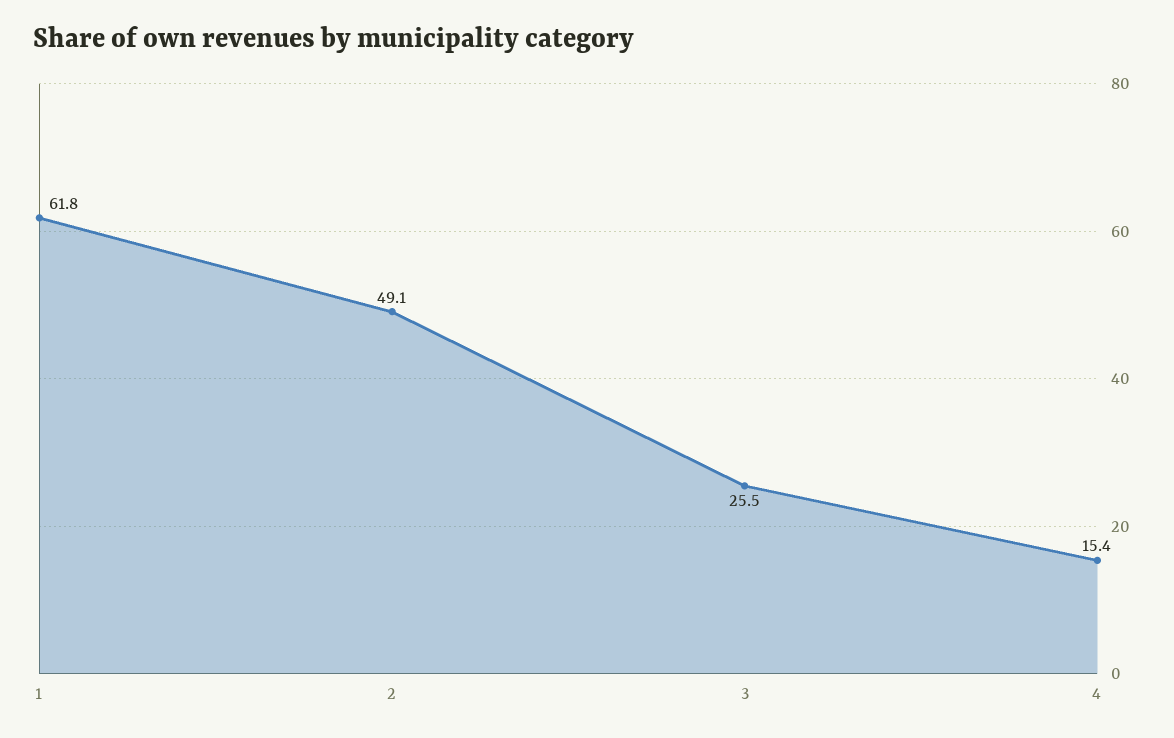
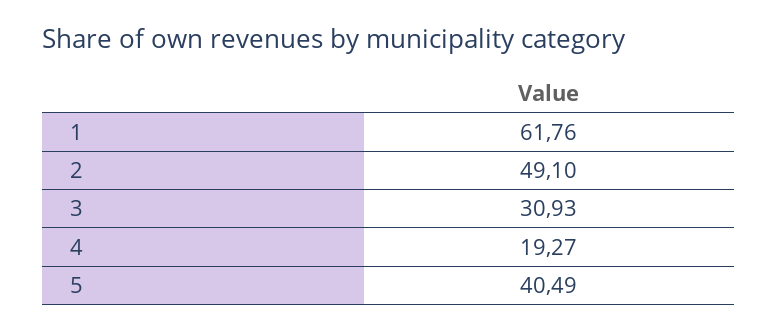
3: 25.5 -> 30.93
4: 15.4 -> 19.27
5: none -> 40.49

